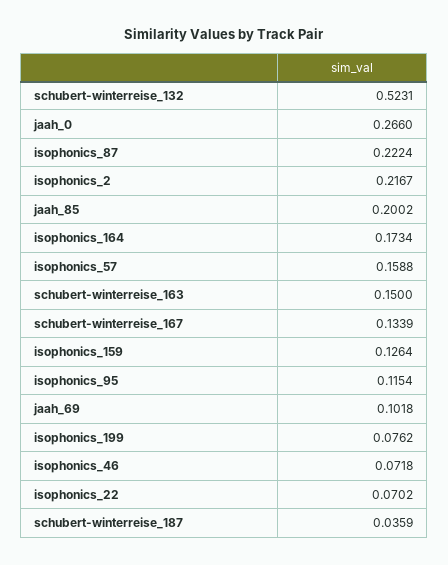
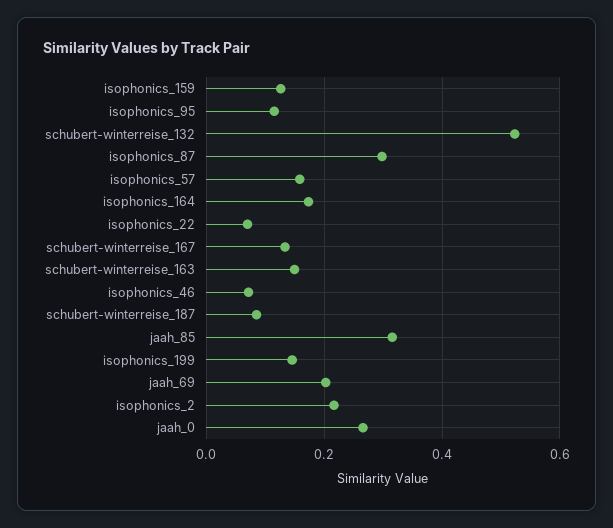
isophonics_87: 0.2224 -> 0.3
jaah_85: 0.2002 -> 0.32
jaah_69: 0.1018 -> 0.2
isophonics_199: 0.0762 -> 0.14
schubert-winterreise_187: 0.0359 -> 0.08

